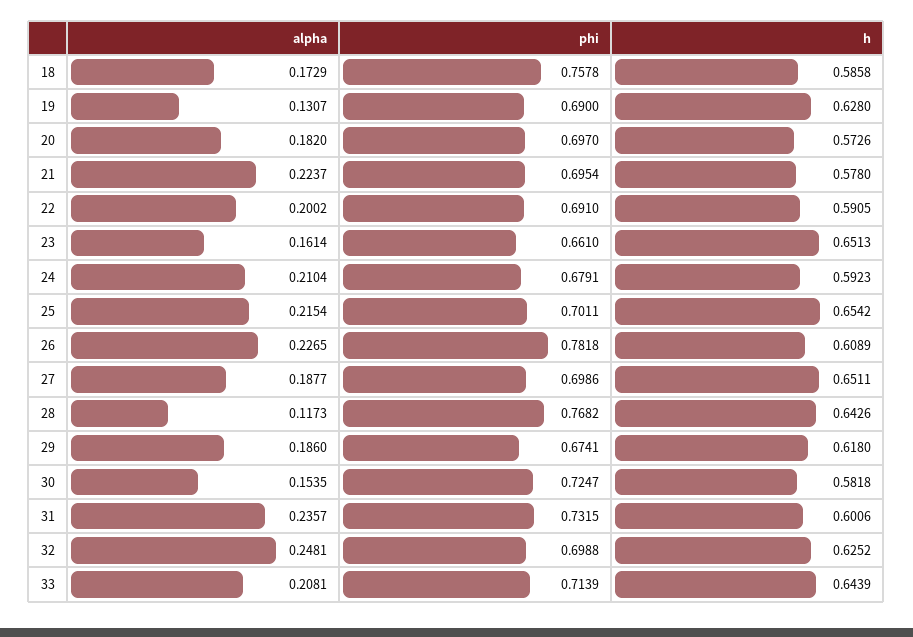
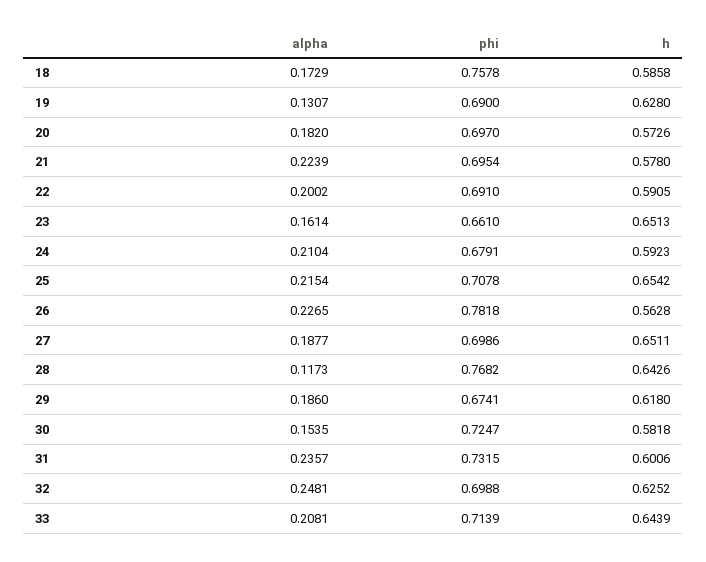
alpha, 21: 0.2237 -> 0.2239
phi, 25: 0.7011 -> 0.7078
h, 26: 0.6089 -> 0.5628

